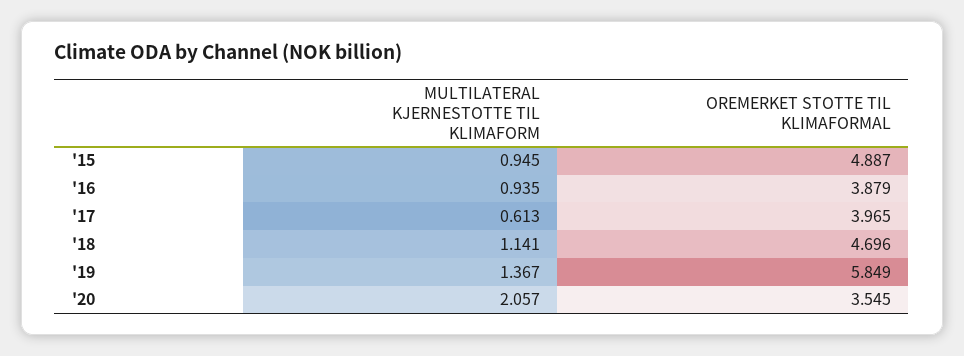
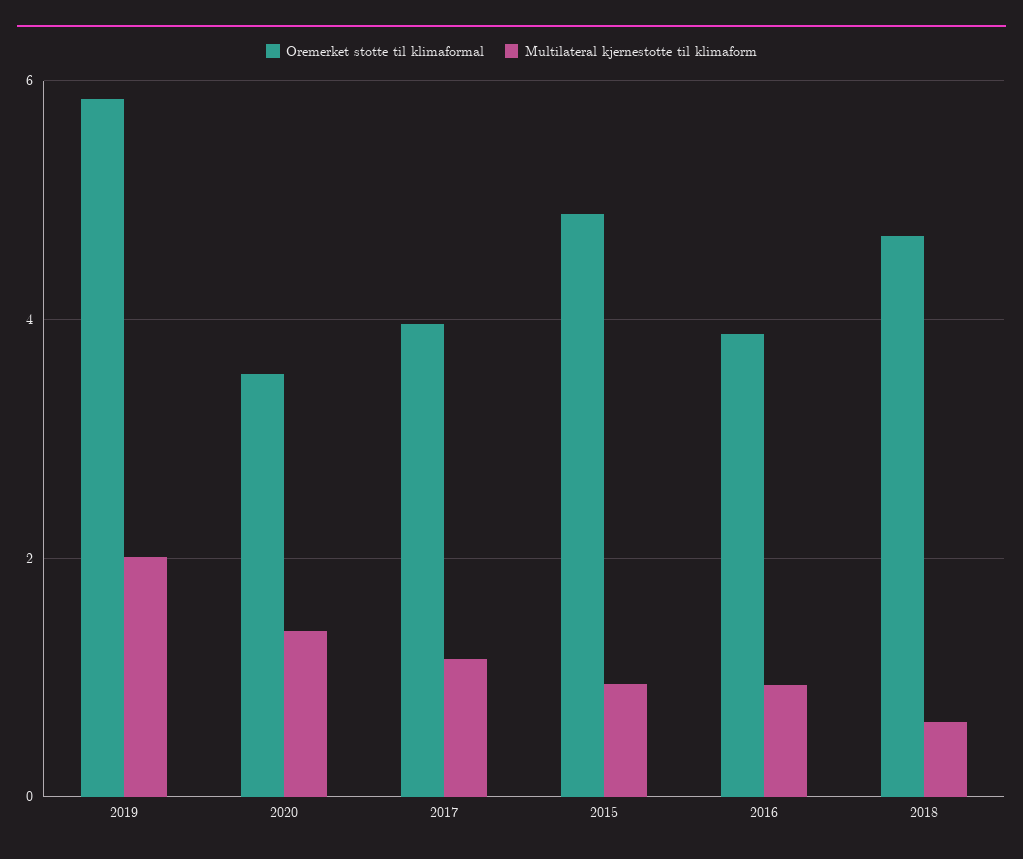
MULTILATERAL KJERNESTOTTE TIL KLIMAFORM, '17: 0.613 -> 1.2
MULTILATERAL KJERNESTOTTE TIL KLIMAFORM, '18: 1.141 -> 0.6
MULTILATERAL KJERNESTOTTE TIL KLIMAFORM, '19: 1.367 -> 2
MULTILATERAL KJERNESTOTTE TIL KLIMAFORM, '20: 2.057 -> 1.4

